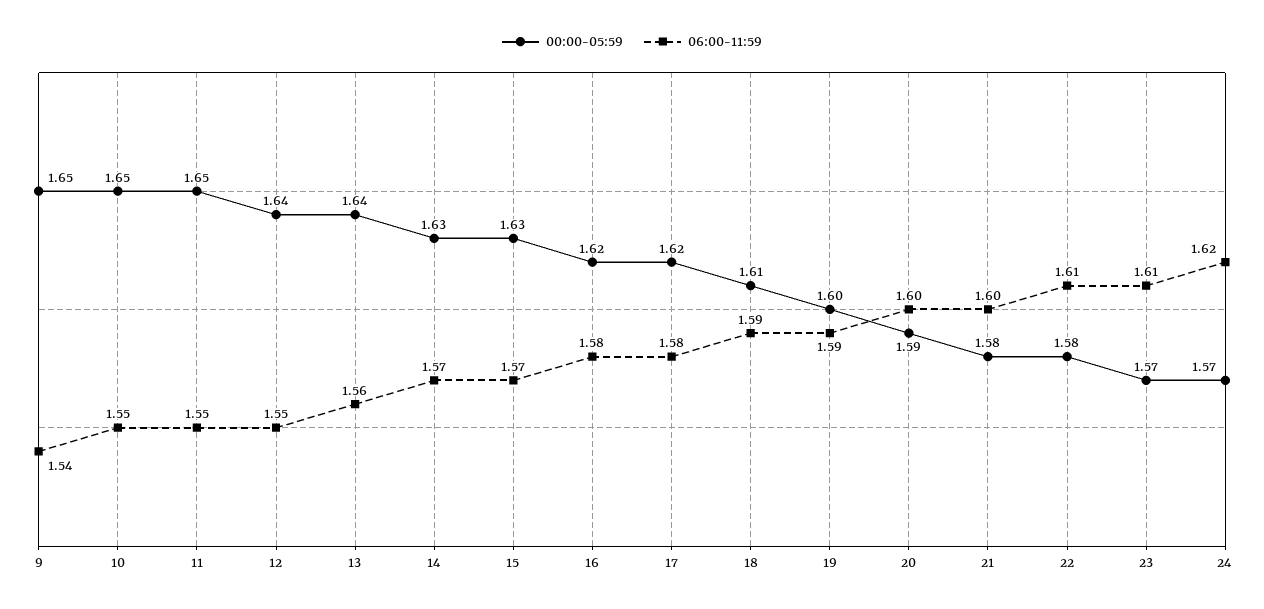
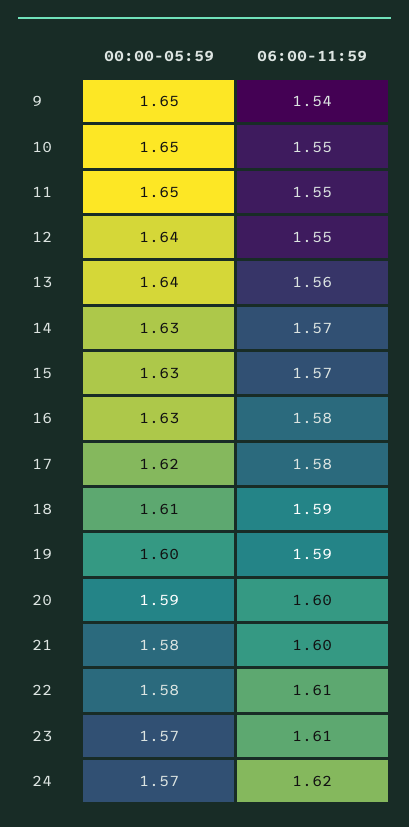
00:00-05:59, 16: 1.62 -> 1.63

